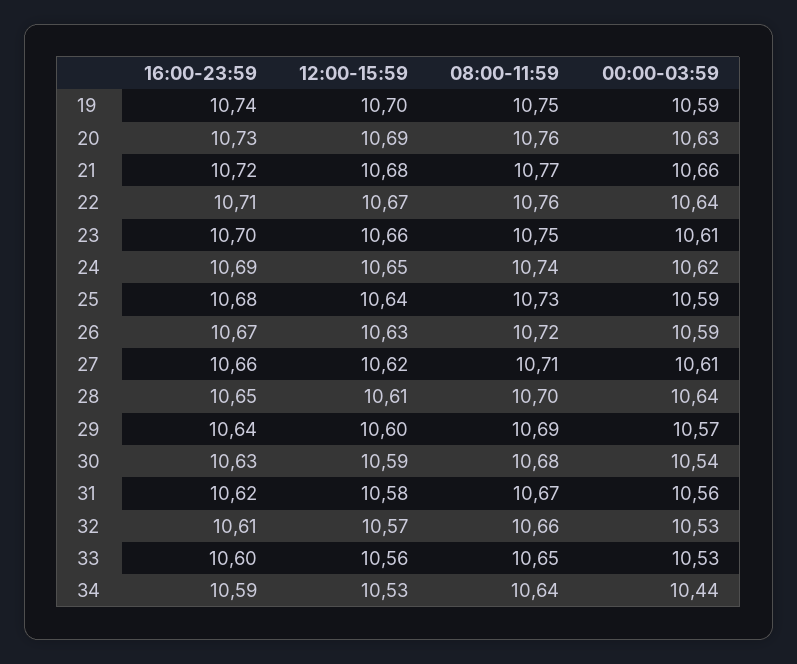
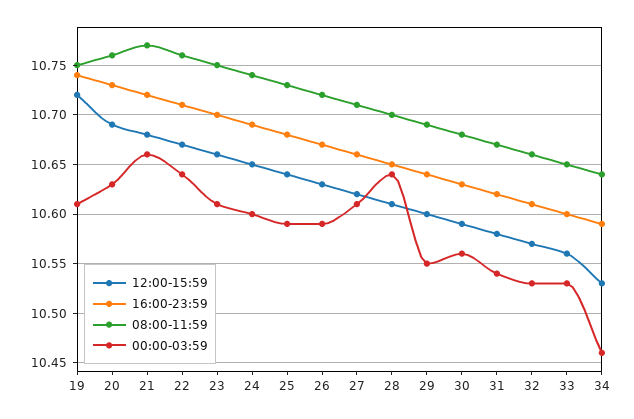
12:00-15:59, 19: 10.7 -> 10.72
00:00-03:59, 19: 10.59 -> 10.61
00:00-03:59, 24: 10.62 -> 10.6
00:00-03:59, 29: 10.57 -> 10.55
00:00-03:59, 30: 10.54 -> 10.56
00:00-03:59, 31: 10.56 -> 10.54
00:00-03:59, 34: 10.44 -> 10.46

